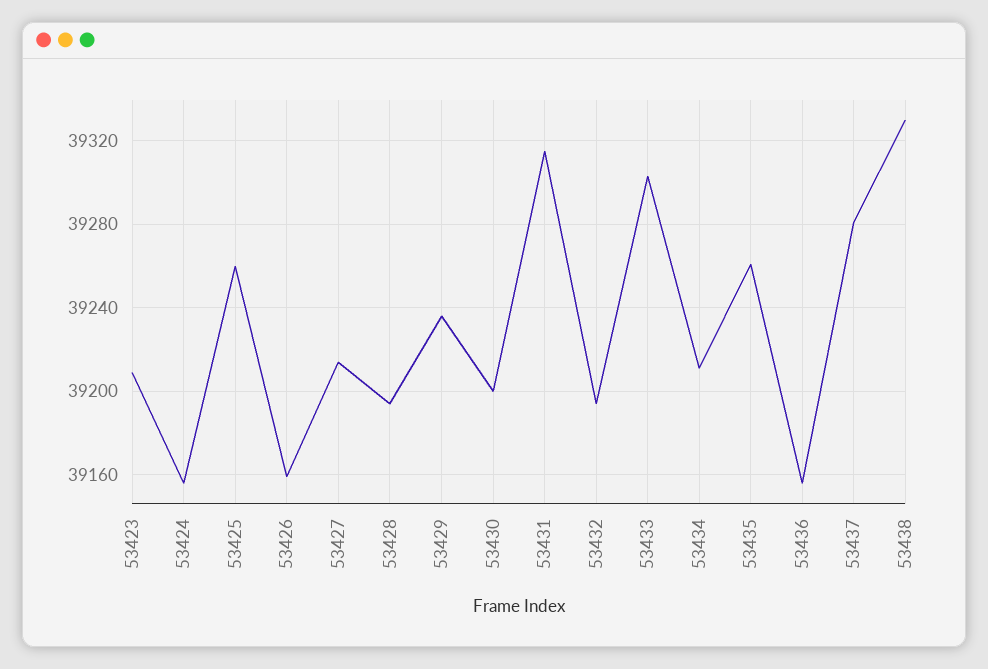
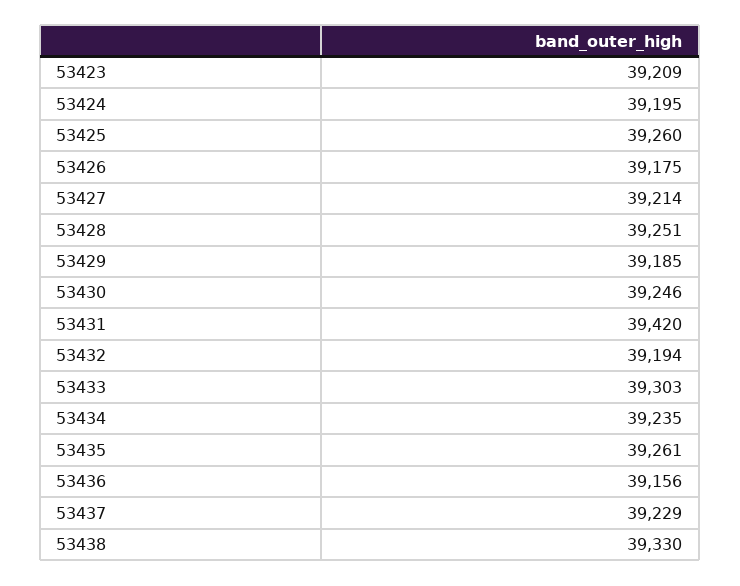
53424: 39155 -> 39195
53426: 39160 -> 39175
53428: 39195 -> 39251
53429: 39235 -> 39185
53430: 39200 -> 39246
53431: 39315 -> 39420
53434: 39210 -> 39235
53437: 39280 -> 39229

